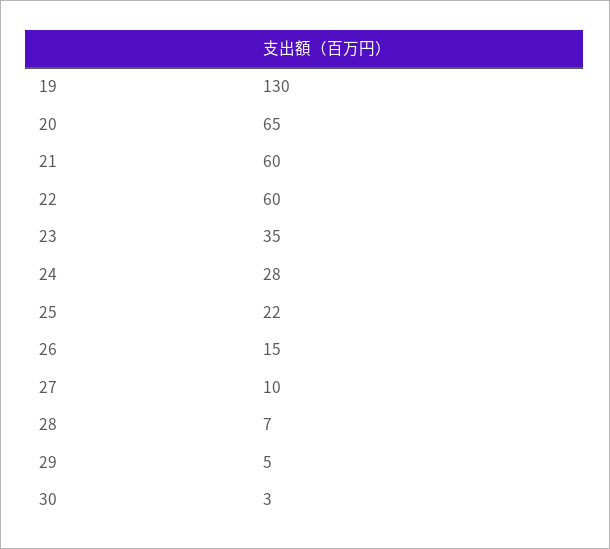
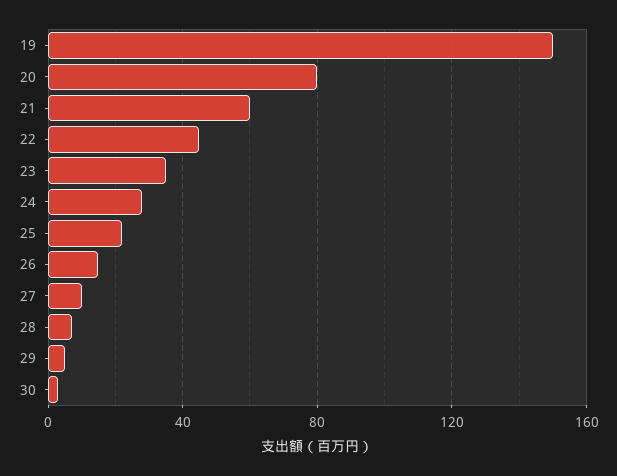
19: 130 -> 150
20: 65 -> 80
22: 60 -> 45

